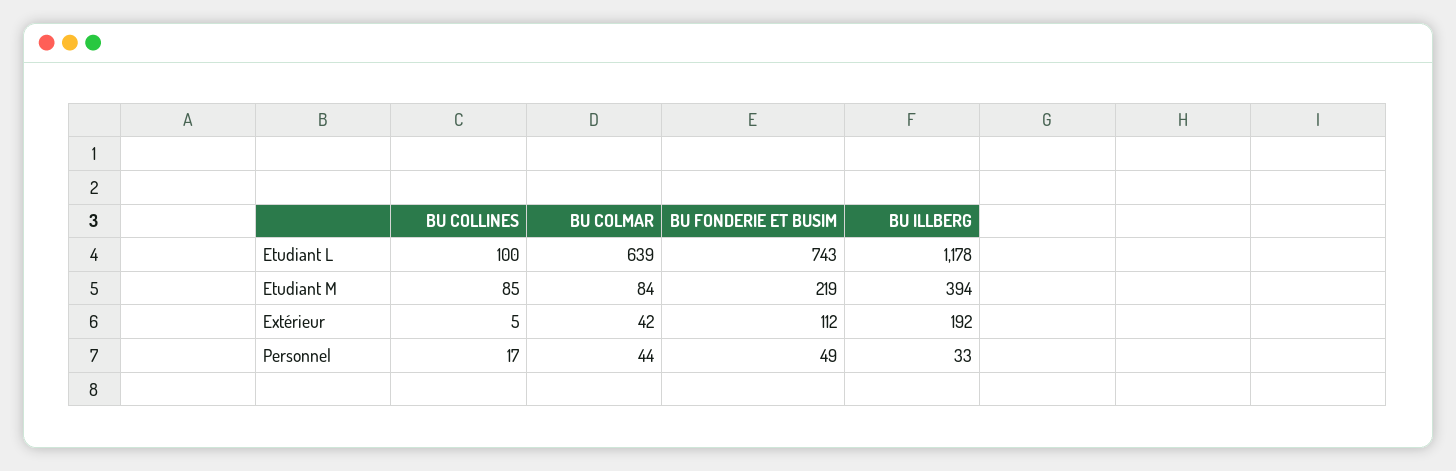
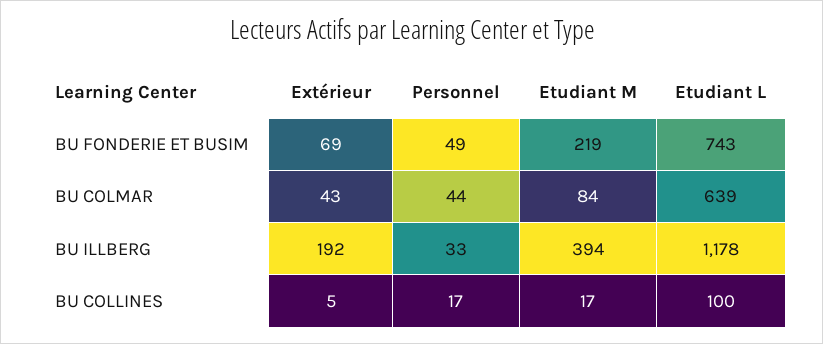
BU COLLINES, Etudiant M: 85 -> 17
BU COLMAR, Extérieur: 42 -> 43
BU FONDERIE ET BUSIM, Extérieur: 112 -> 69

